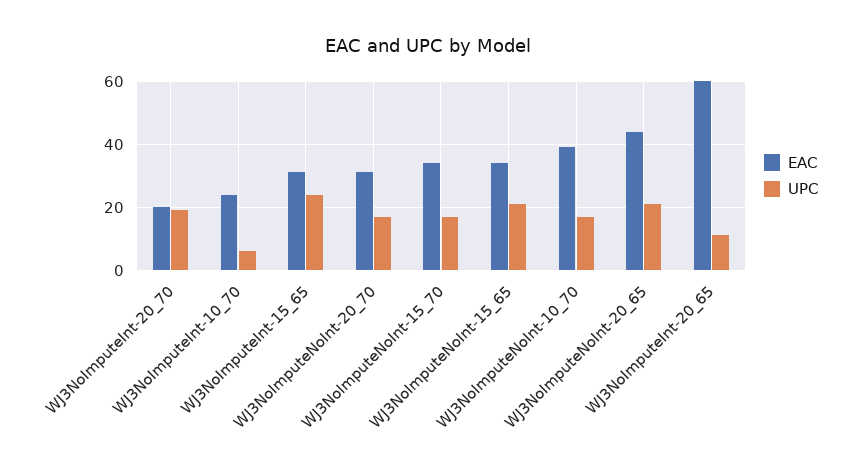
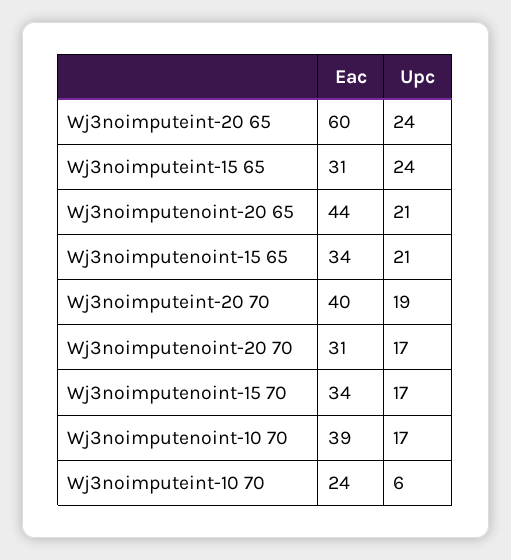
EAC, WJ3NoImputeInt-20_70: 20 -> 40
UPC, WJ3NoImputeInt-20_65: 10 -> 24

